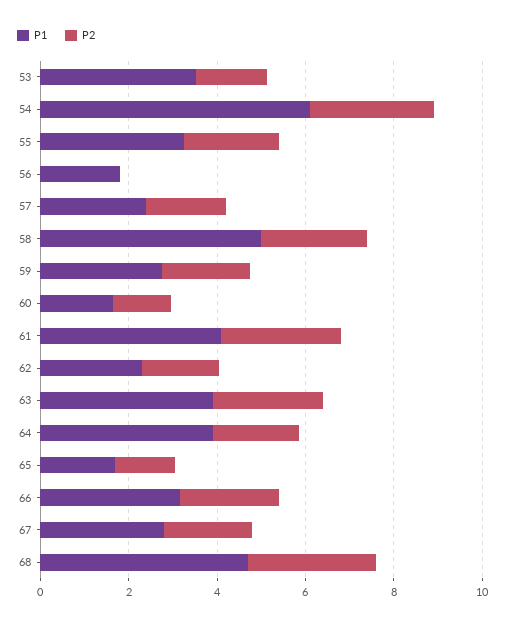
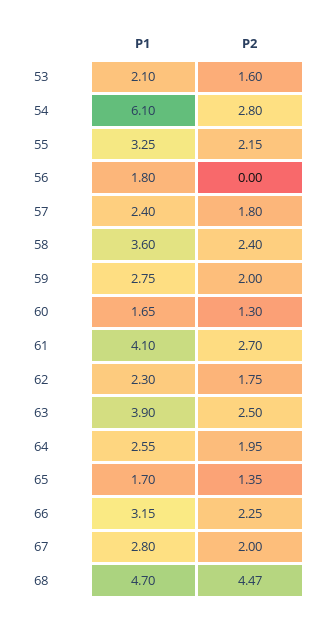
P1, 53: 3.5 -> 2.1
P1, 58: 5 -> 3.6
P1, 64: 4 -> 2.55
P2, 68: 3 -> 4.47

